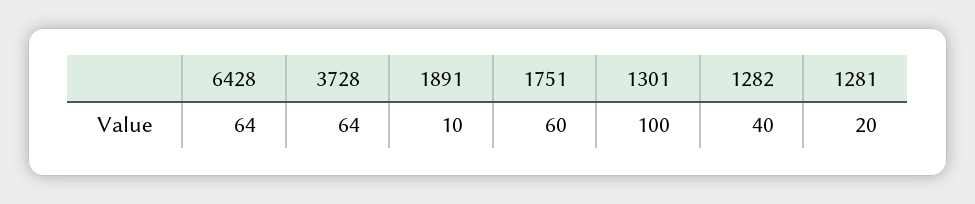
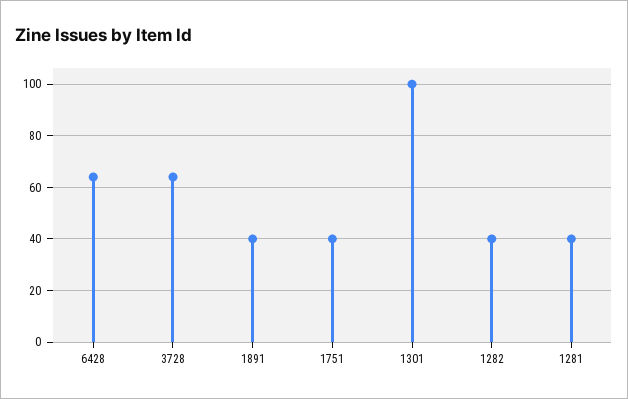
1891: 10 -> 40
1751: 60 -> 40
1281: 20 -> 40

